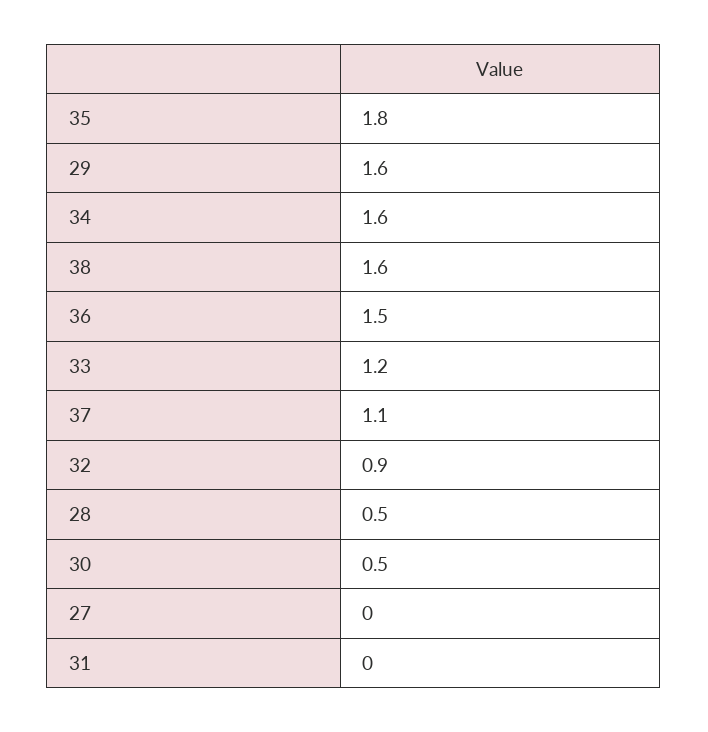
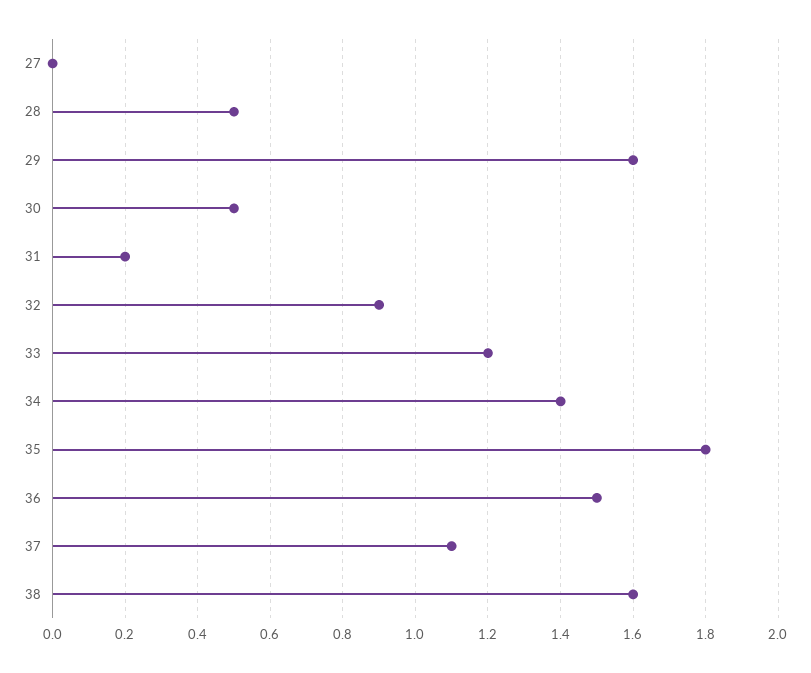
34: 1.6 -> 1.4
31: 0 -> 0.2

